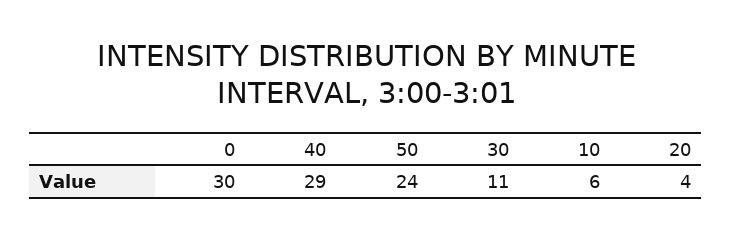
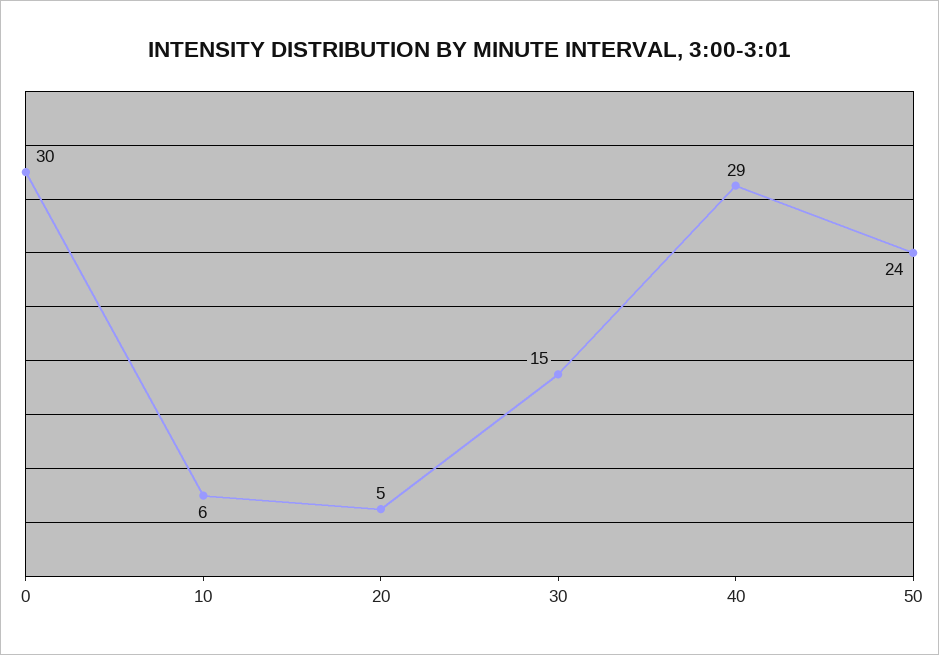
30: 11 -> 15
20: 4 -> 5

